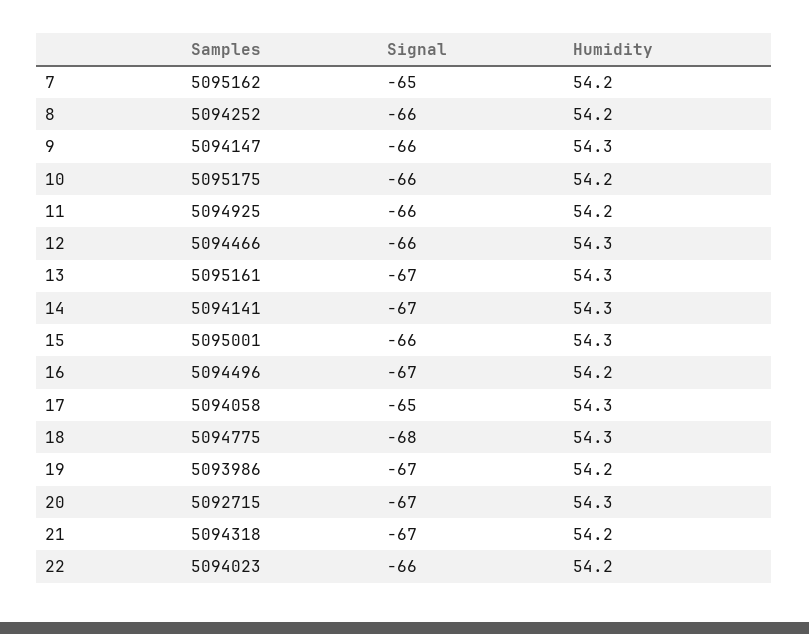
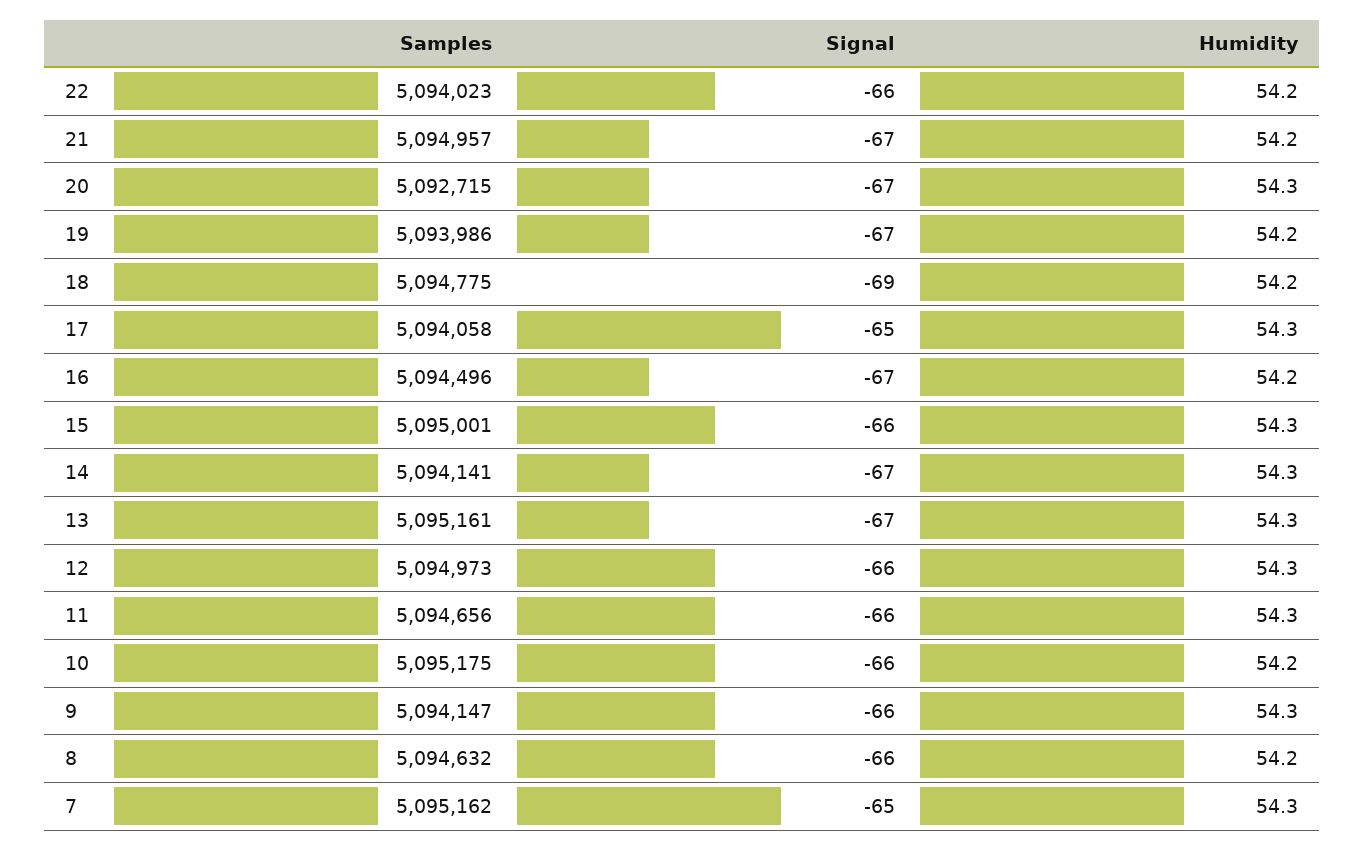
Humidity, 7: 54.2 -> 54.3
Samples, 8: 5094252 -> 5094632
Samples, 11: 5094925 -> 5094656
Humidity, 11: 54.2 -> 54.3
Samples, 12: 5094466 -> 5094973
Signal, 18: -68 -> -69
Humidity, 18: 54.3 -> 54.2
Samples, 21: 5094318 -> 5094957

